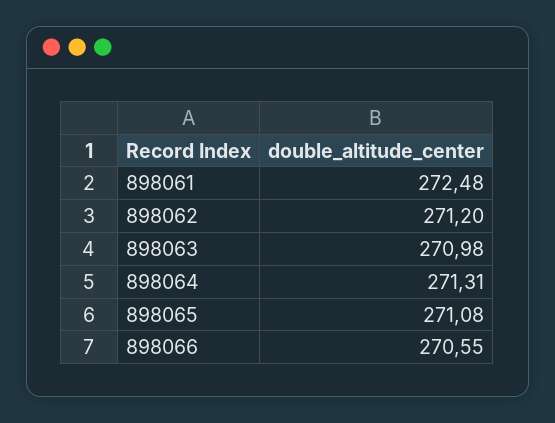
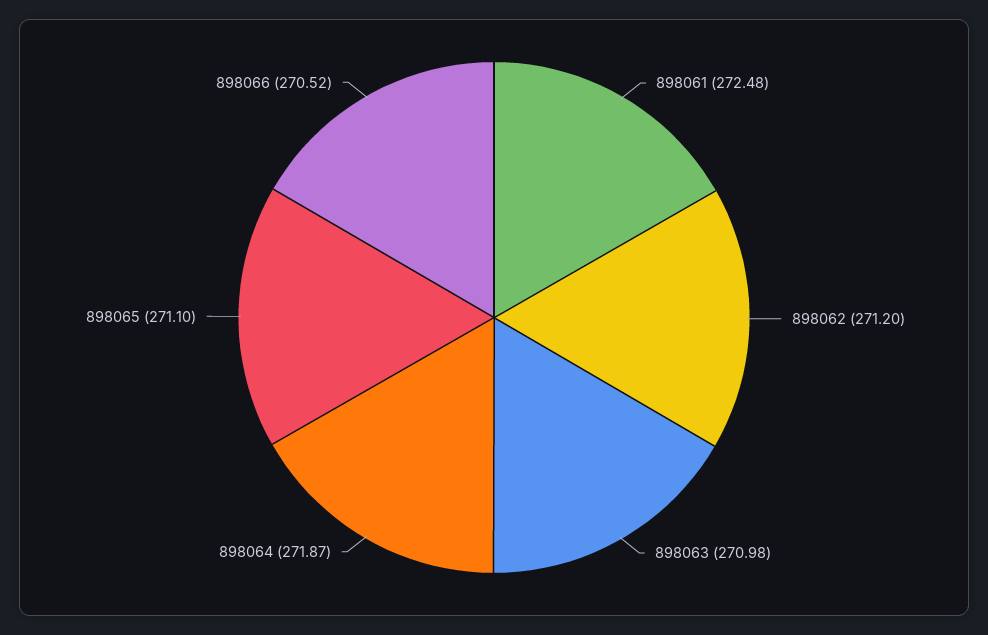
898064: 271.31 -> 271.87
898065: 271.08 -> 271.1
898066: 270.55 -> 270.52

